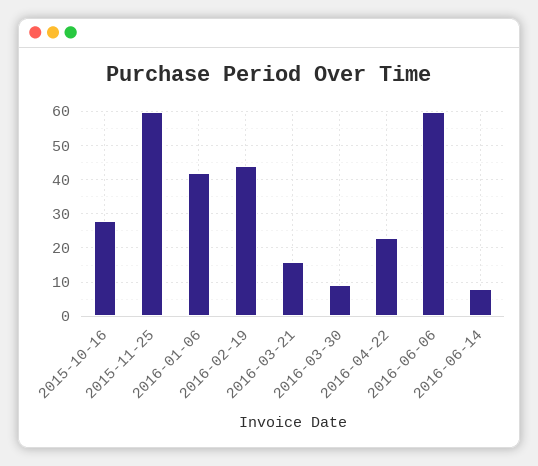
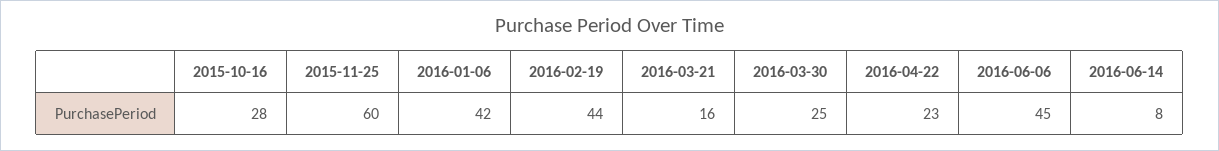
2016-03-30: 10 -> 25
2016-06-06: 60 -> 45

